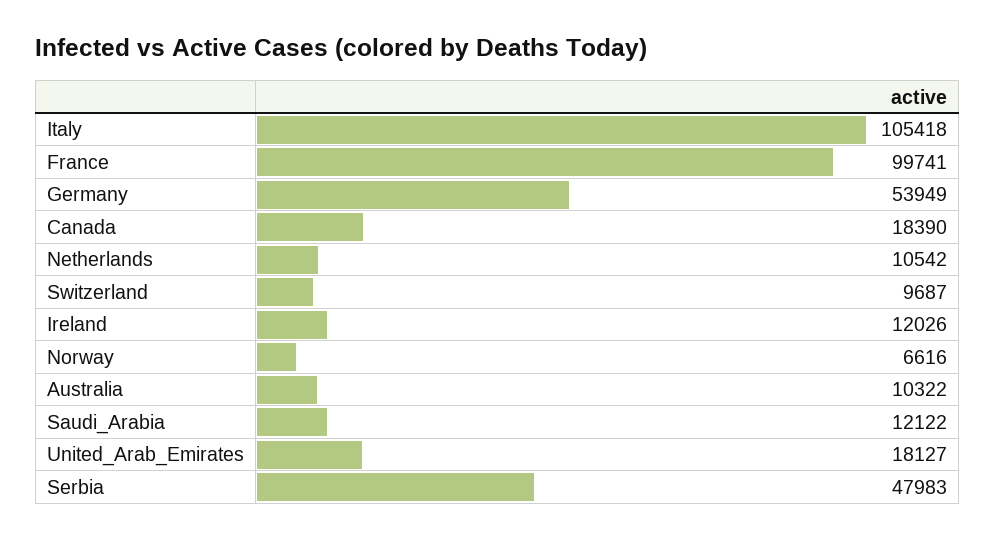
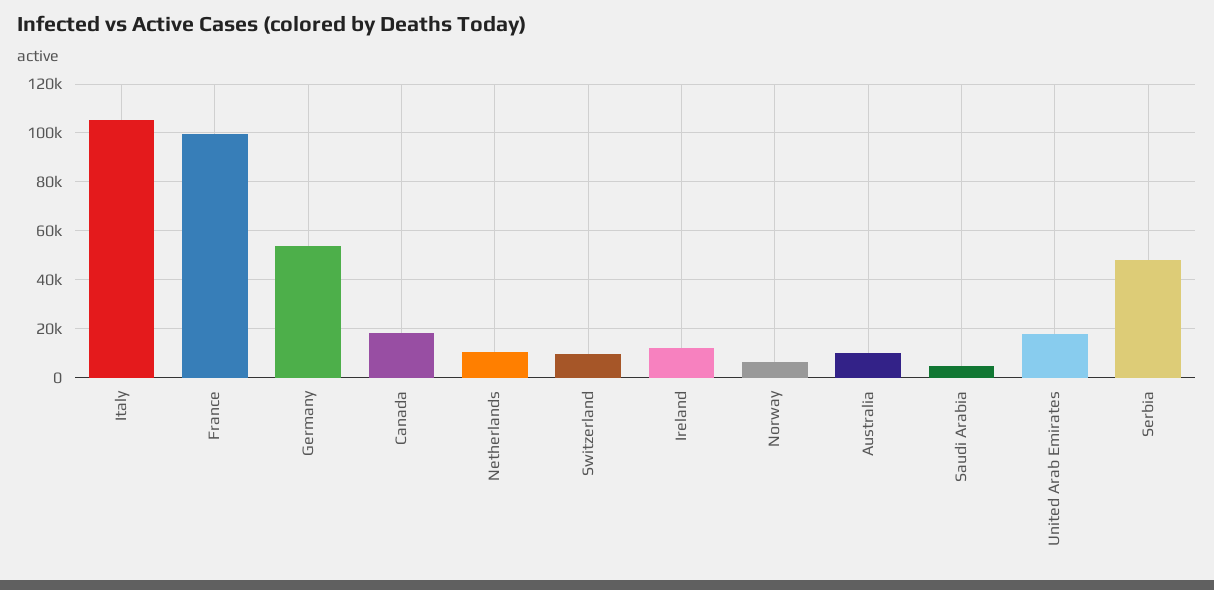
Saudi_Arabia: 12122 -> 5000

